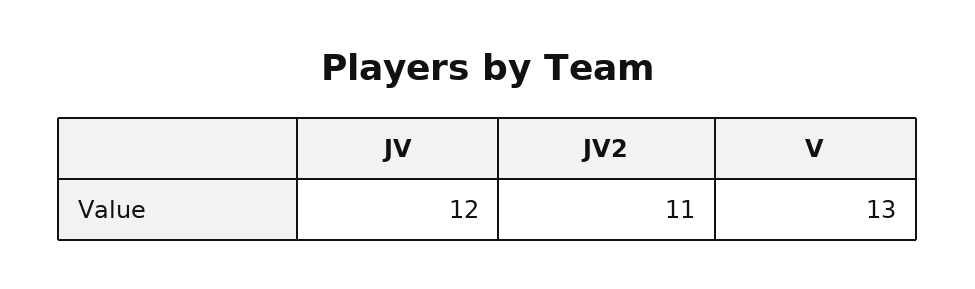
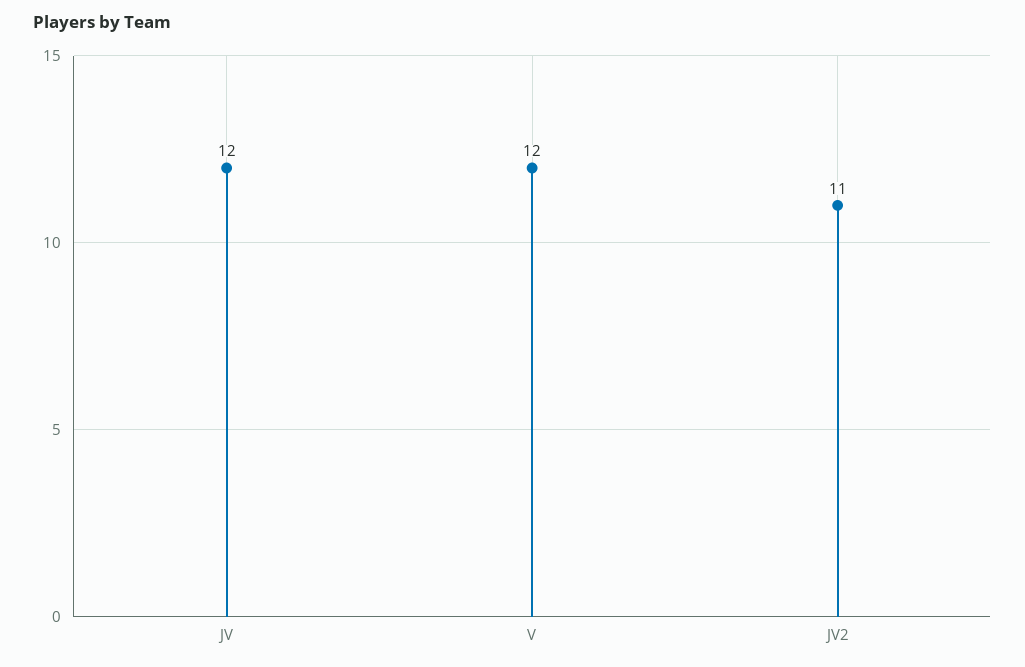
V: 13 -> 12

